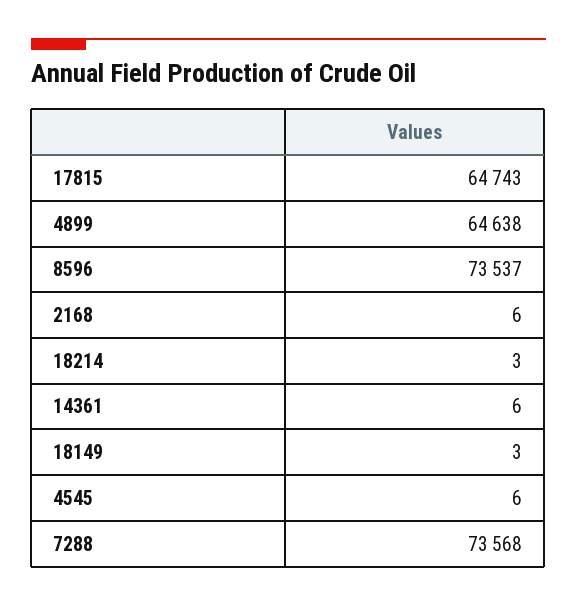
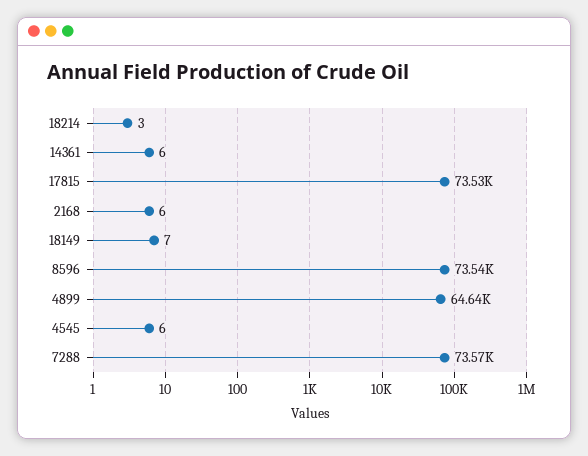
17815: 64743 -> 73530
18149: 3 -> 7

